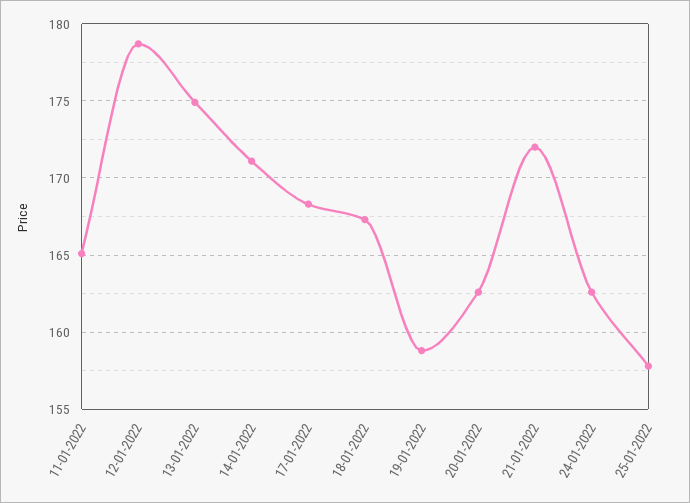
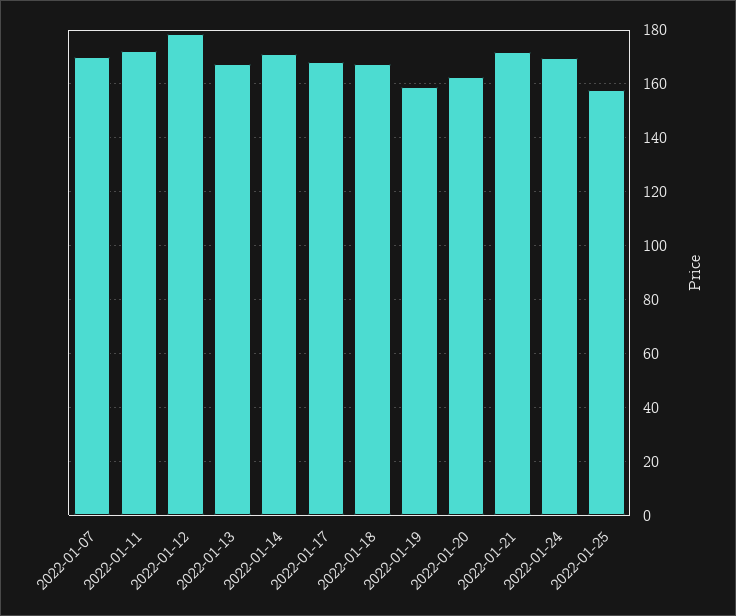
11-01-2022: 165 -> 172.5
13-01-2022: 175 -> 167.5
24-01-2022: 162.5 -> 170
2022-01-07: none -> 170

